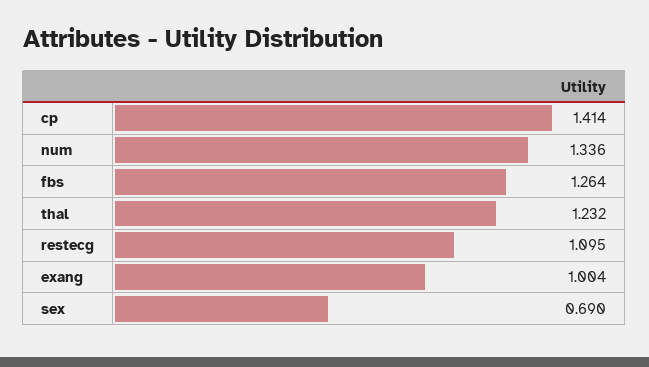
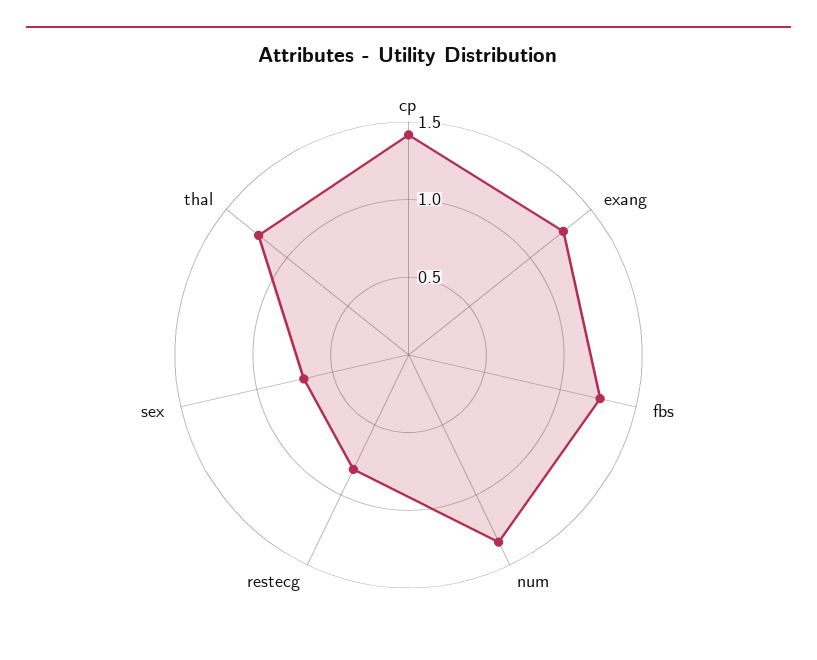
restecg: 1.095 -> 0.8
exang: 1.004 -> 1.3

